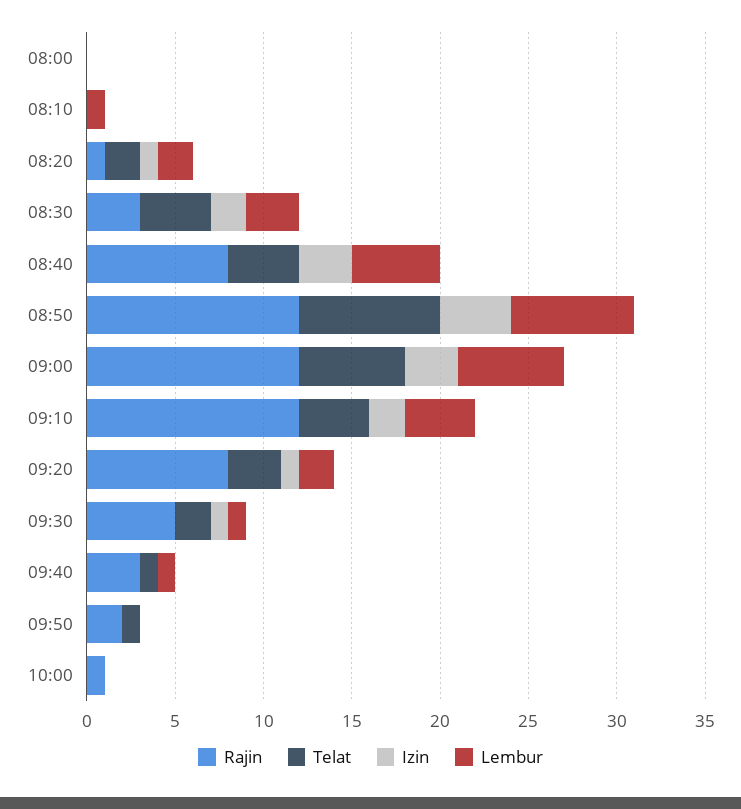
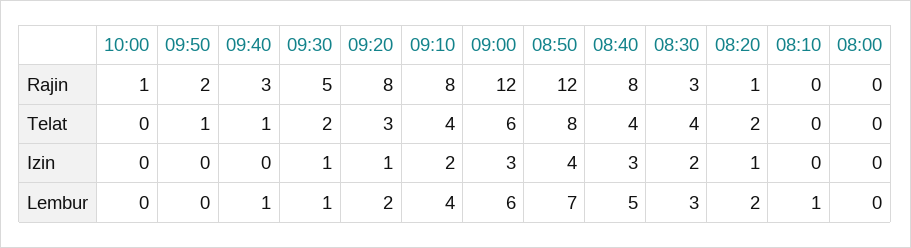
Rajin, 09:10: 12 -> 8

